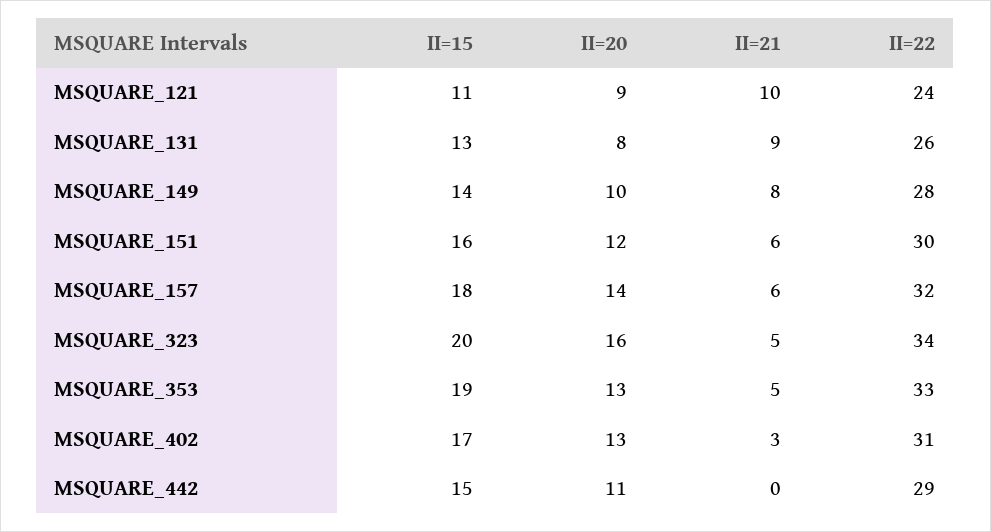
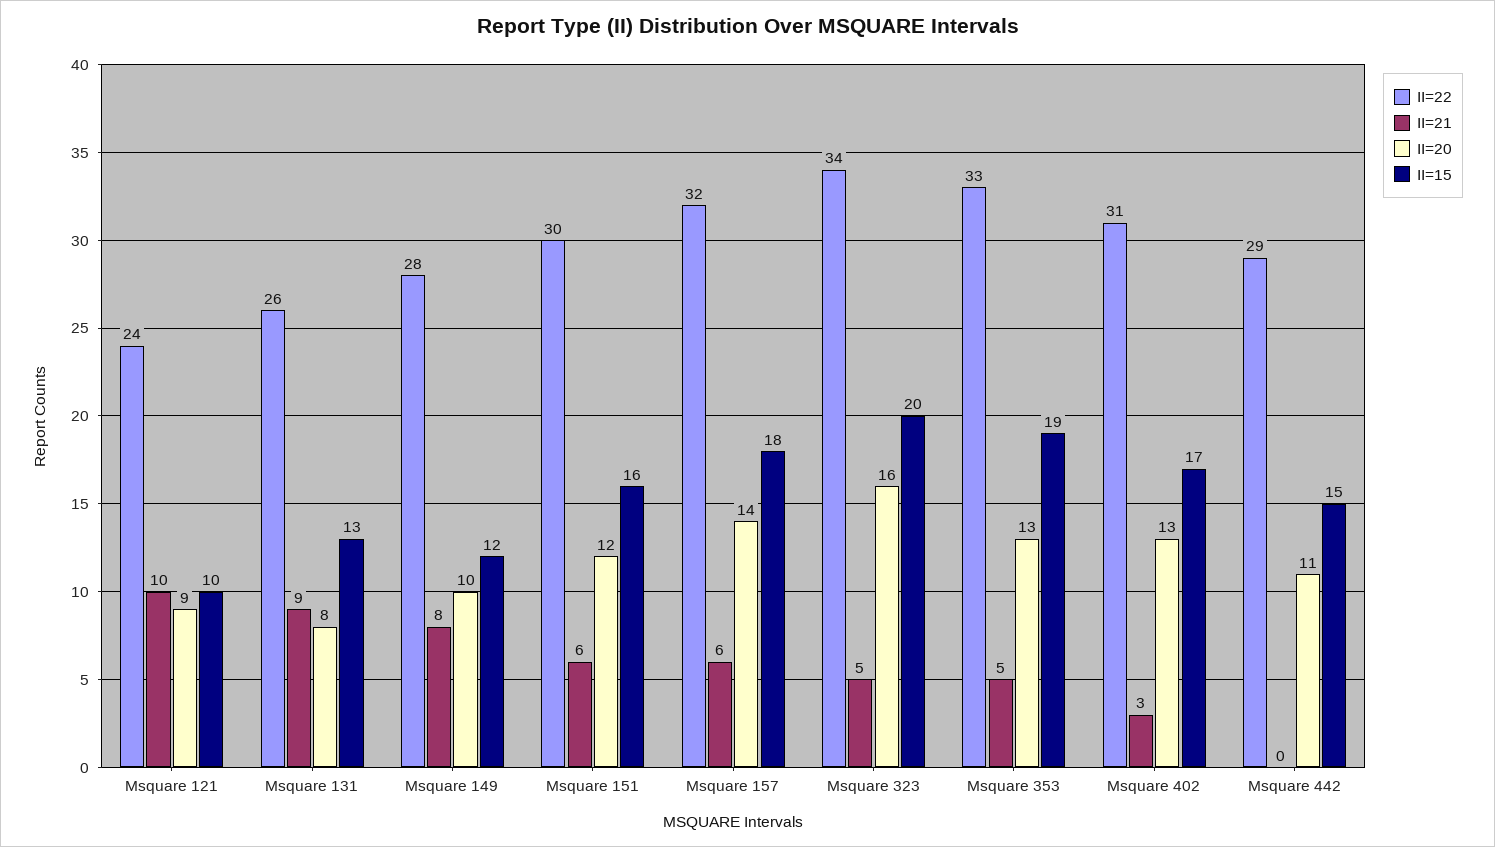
II=15, MSQUARE_121: 11 -> 10
II=15, MSQUARE_149: 14 -> 12

